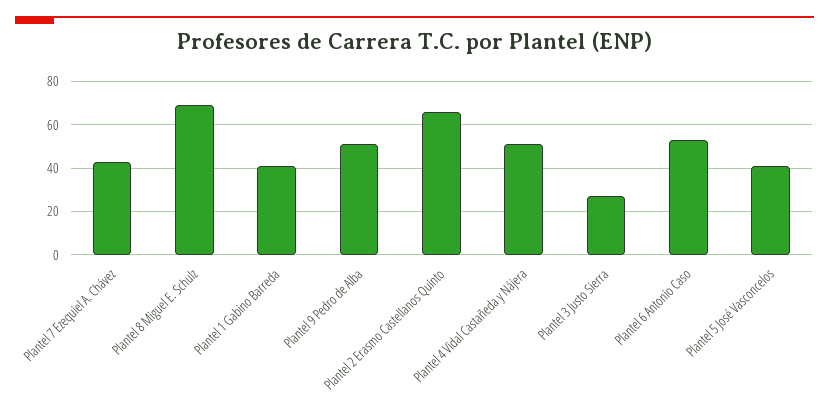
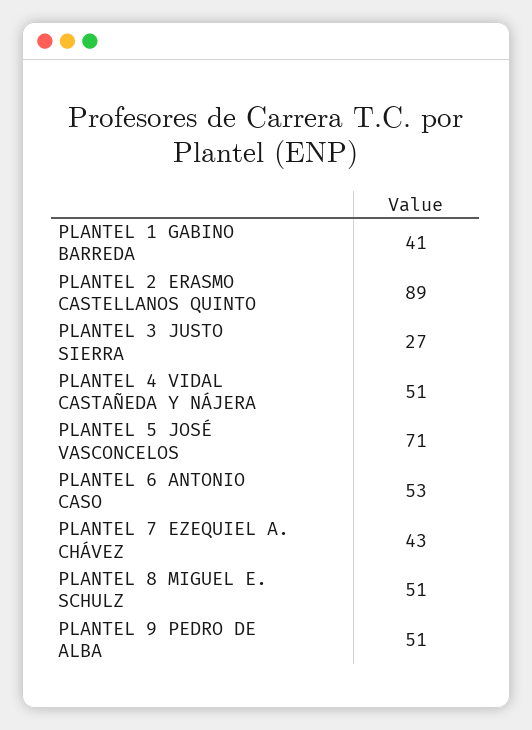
Plantel 8 Miguel E. Schulz: 70 -> 51
Plantel 2 Erasmo Castellanos Quinto: 65 -> 89
Plantel 5 José Vasconcelos: 40 -> 71

